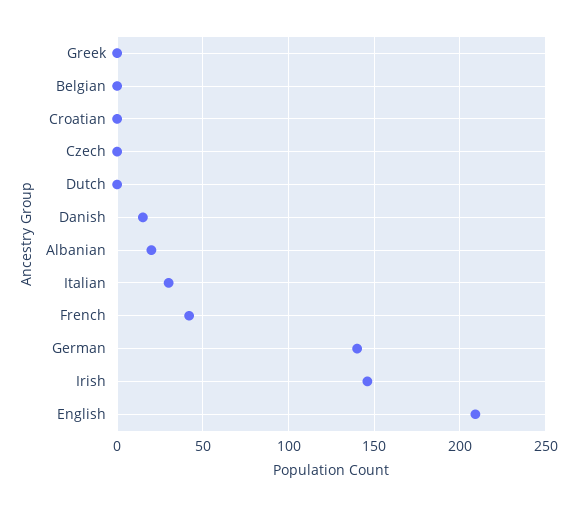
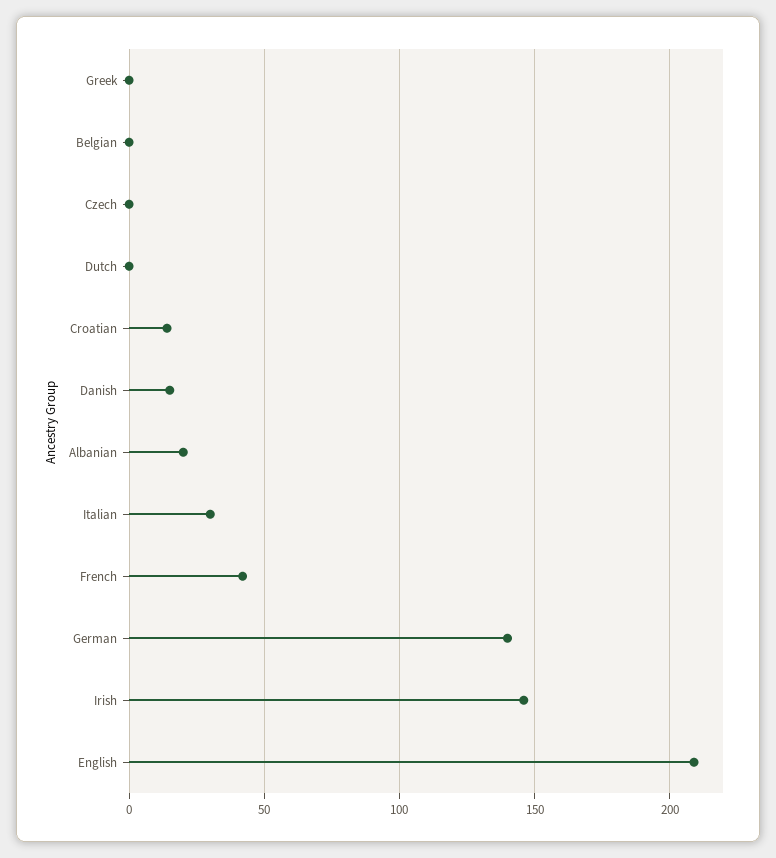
Croatian: 0 -> 15

